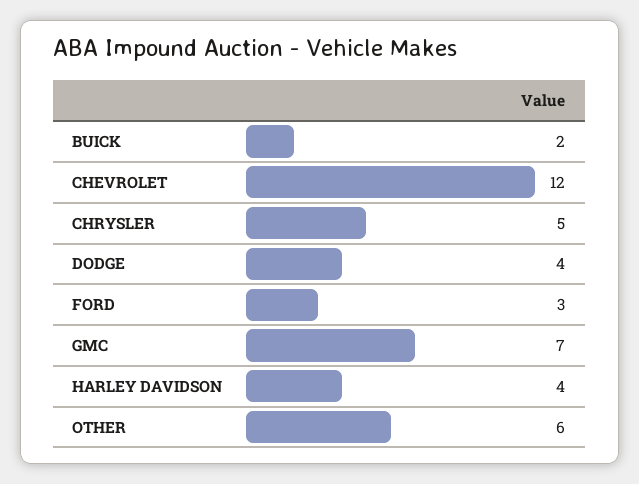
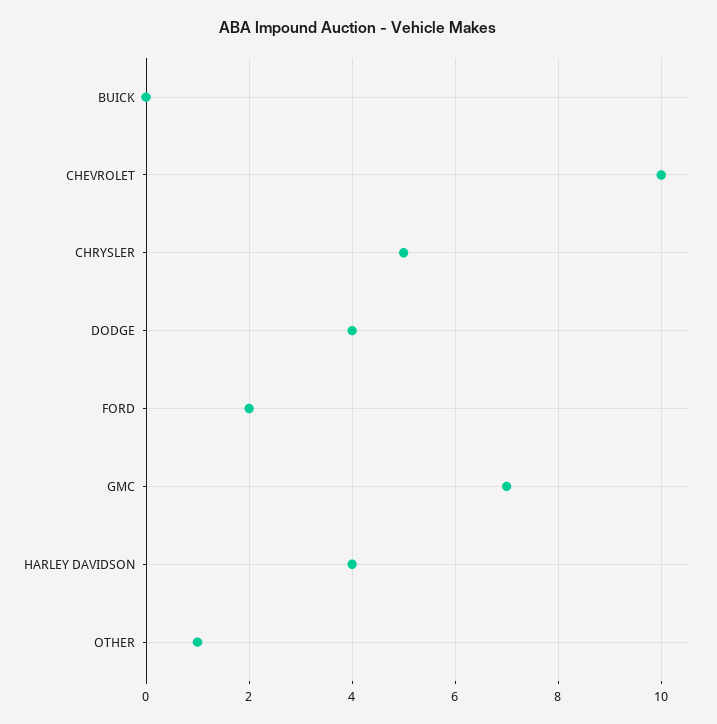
BUICK: 2 -> 0
CHEVROLET: 12 -> 10
FORD: 3 -> 2
OTHER: 6 -> 1

